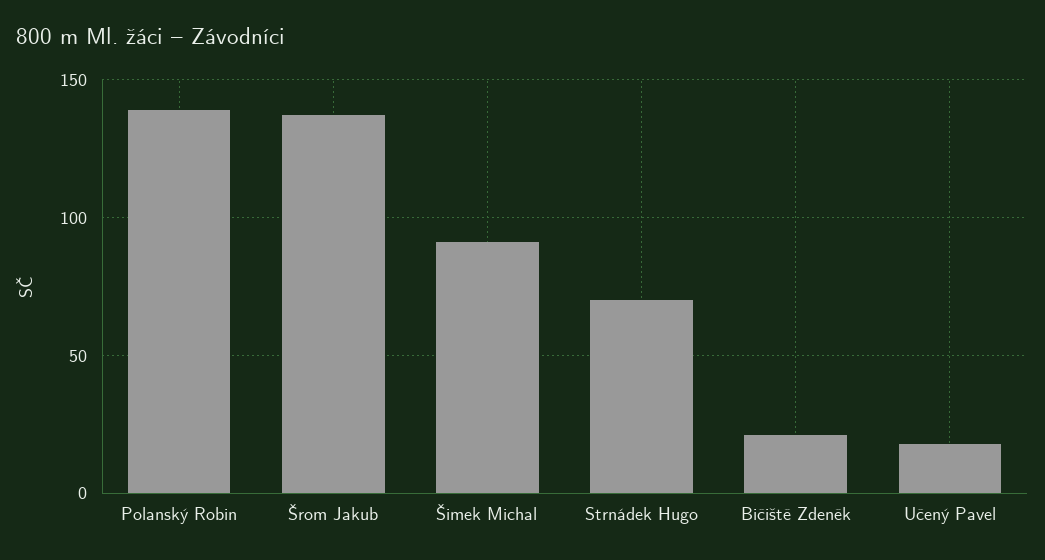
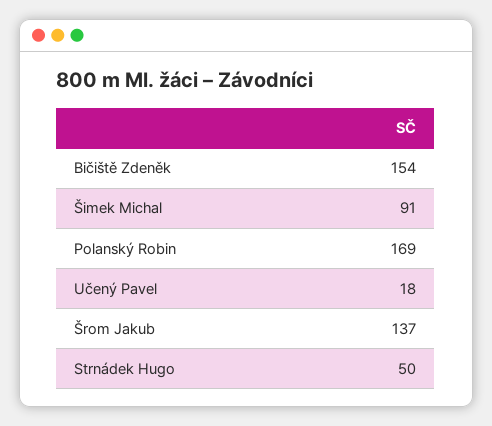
Polanský Robin: 140 -> 169
Strnádek Hugo: 70 -> 50
Bičiště Zdeněk: 20 -> 154

